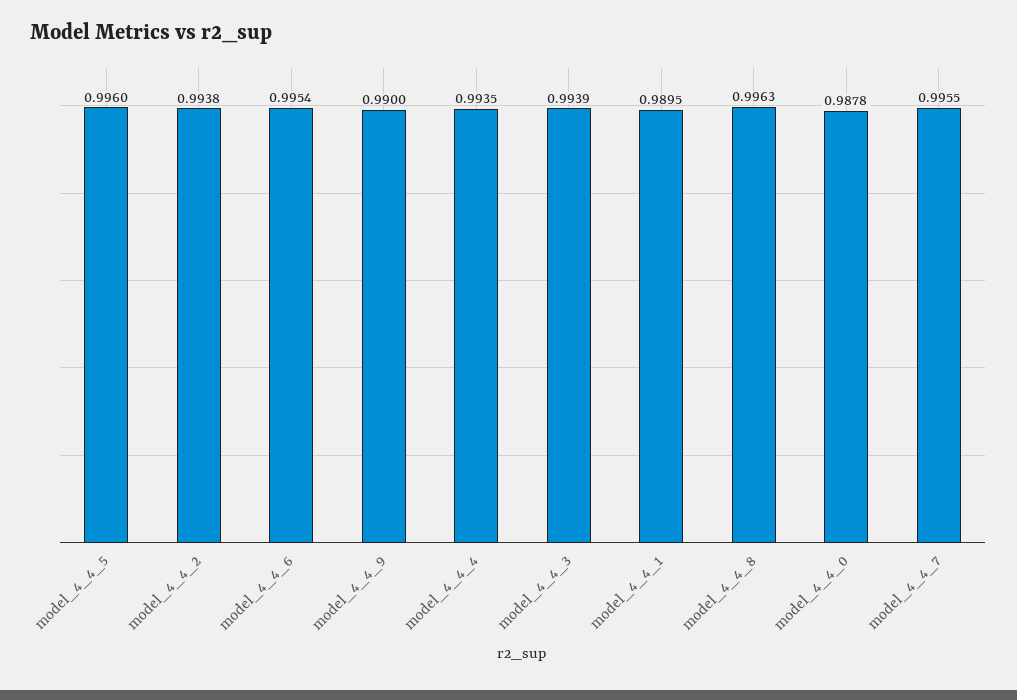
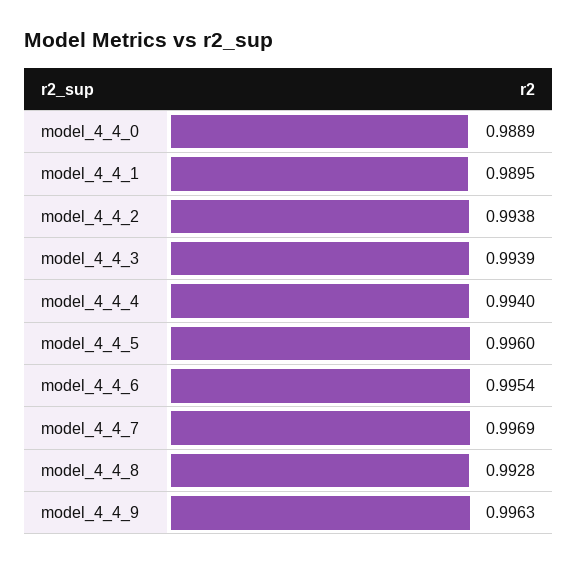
model_4_4_9: 0.99 -> 0.9963
model_4_4_4: 0.9935 -> 0.994
model_4_4_8: 0.9963 -> 0.9928
model_4_4_0: 0.9878 -> 0.9889
model_4_4_7: 0.9955 -> 0.9969

